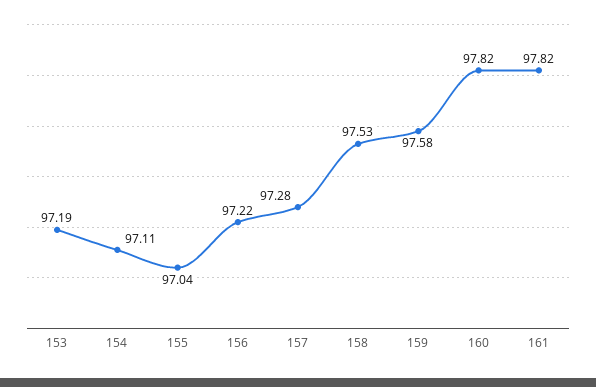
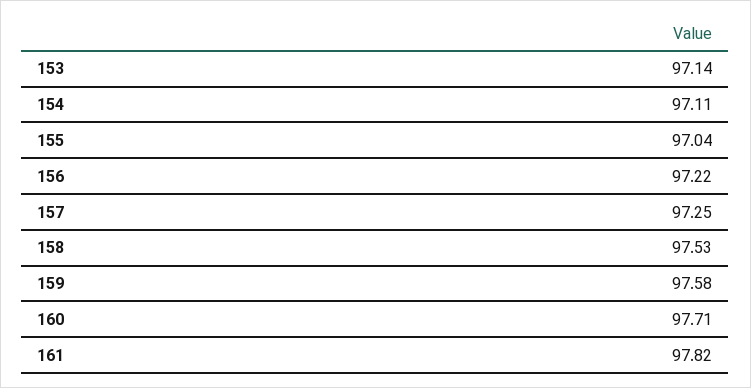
153: 97.19 -> 97.14
157: 97.28 -> 97.25
160: 97.82 -> 97.71

